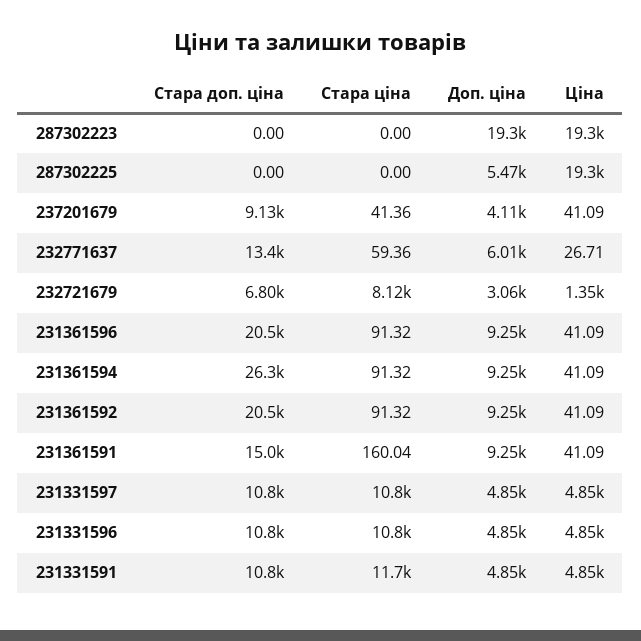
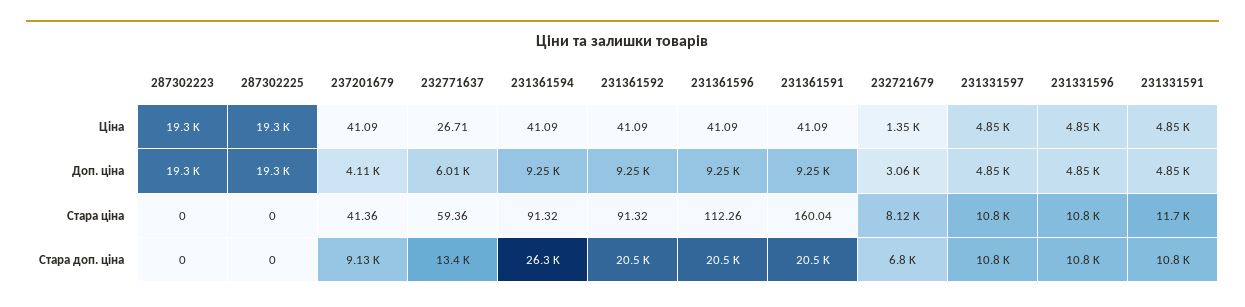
Доп. ціна, 287302225: 5470 -> 19300
Стара ціна, 231361596: 91.32 -> 112.26
Стара доп. ціна, 231361591: 15000 -> 20500

